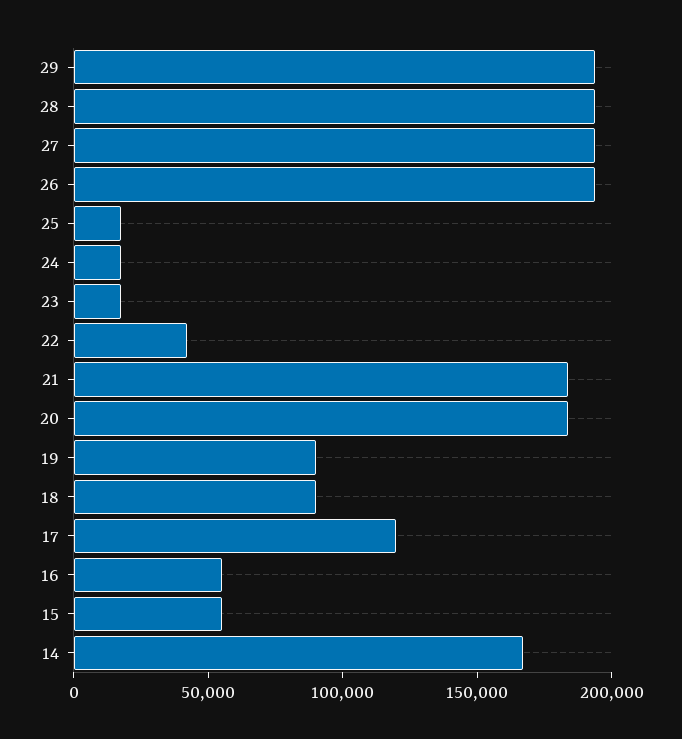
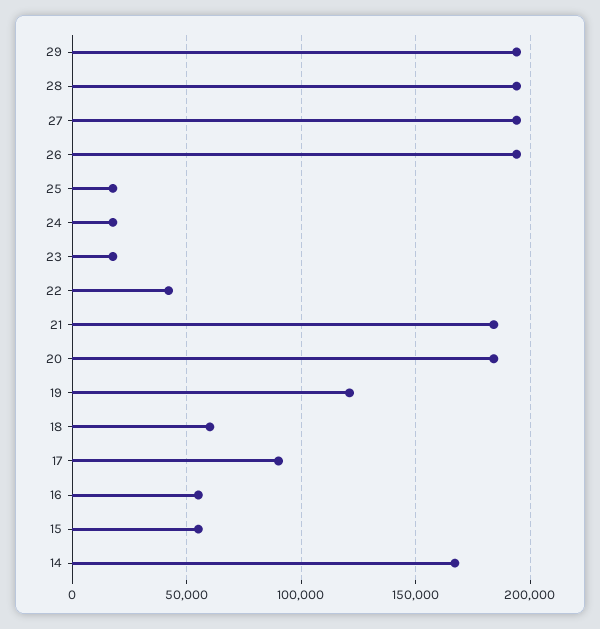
19: 90000 -> 120000
18: 90000 -> 60000
17: 120000 -> 90000

